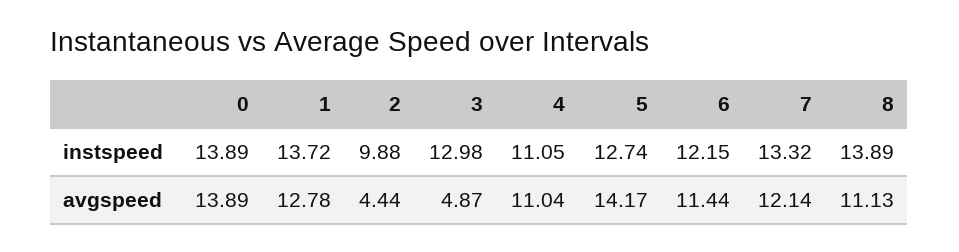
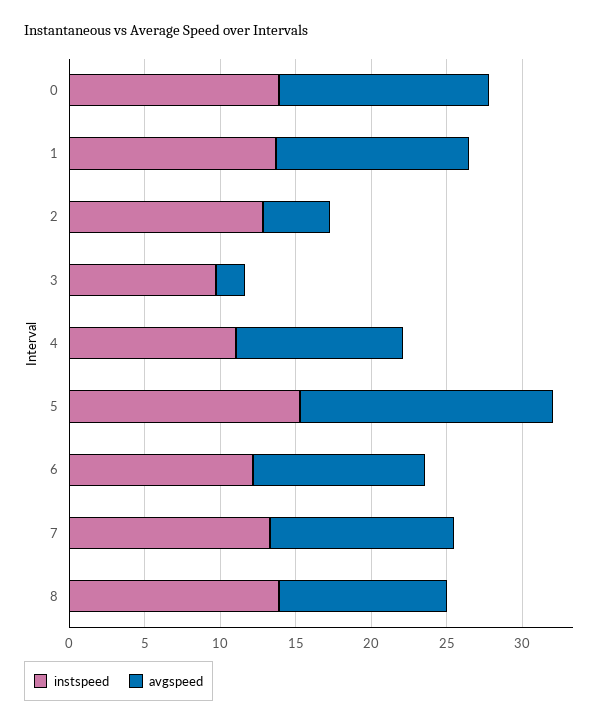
instspeed, 2: 9.88 -> 13
instspeed, 3: 12.98 -> 10
instspeed, 5: 12.74 -> 15
avgspeed, 3: 4.87 -> 2
avgspeed, 5: 14.17 -> 17

